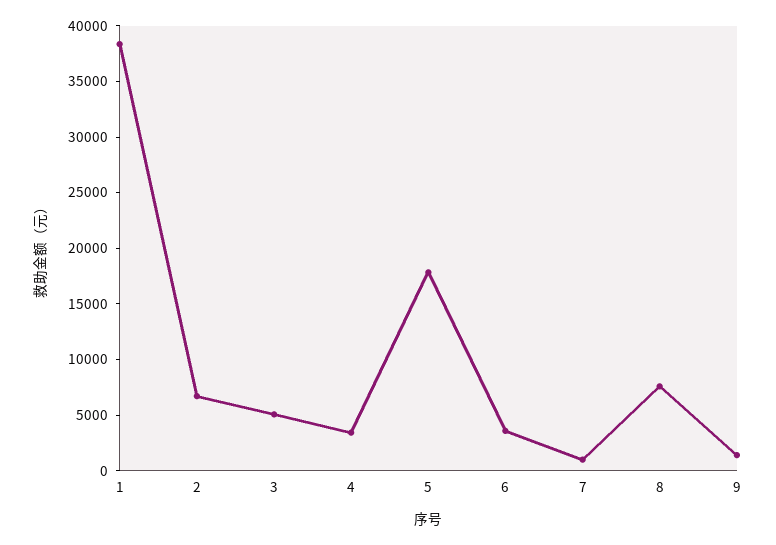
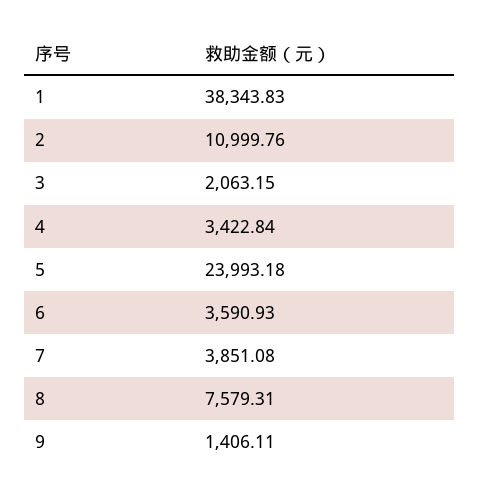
2: 7000 -> 10999.76
3: 5000 -> 2063.15
5: 18000 -> 23993.18
7: 1000 -> 3851.08

